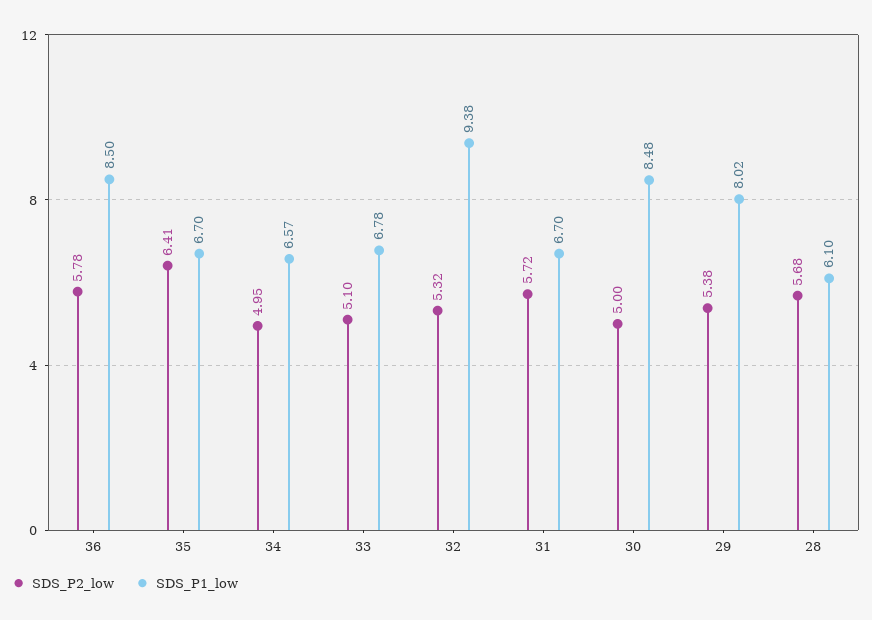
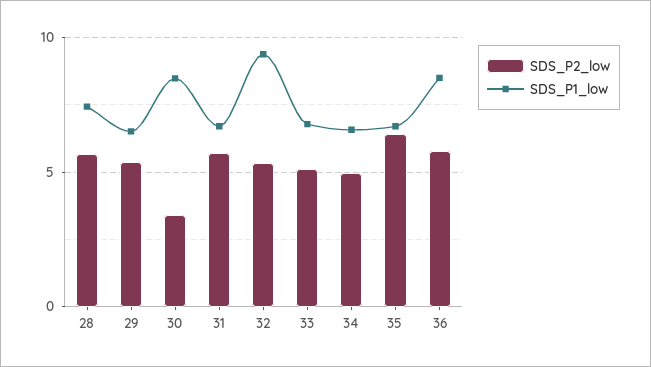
SDS_P2_low, 30: 5 -> 3.5
SDS_P1_low, 29: 8.02 -> 6.5
SDS_P1_low, 28: 6.1 -> 7.5

